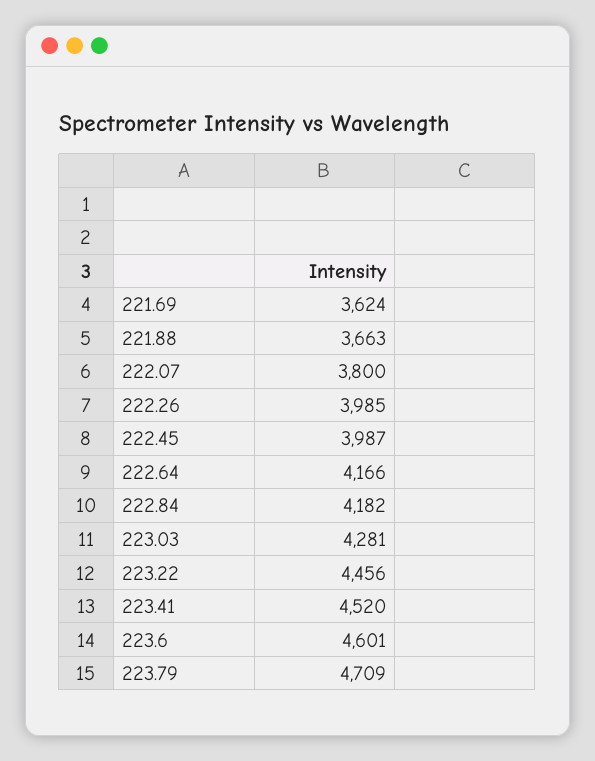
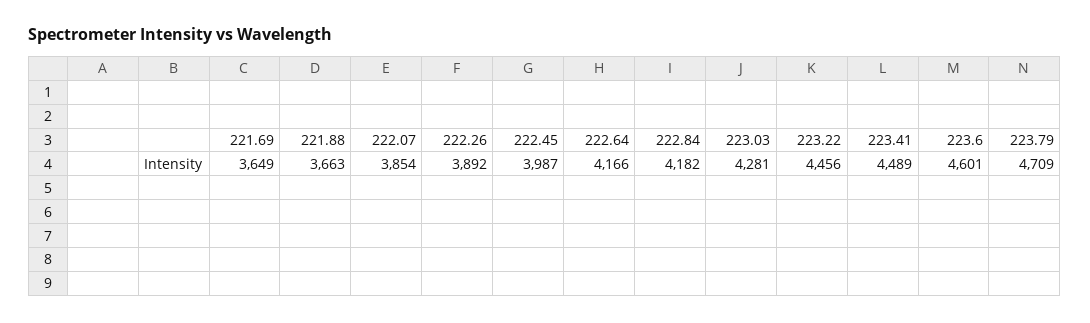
221.69: 3624 -> 3649
222.07: 3800 -> 3854
222.26: 3985 -> 3892
223.41: 4520 -> 4489

